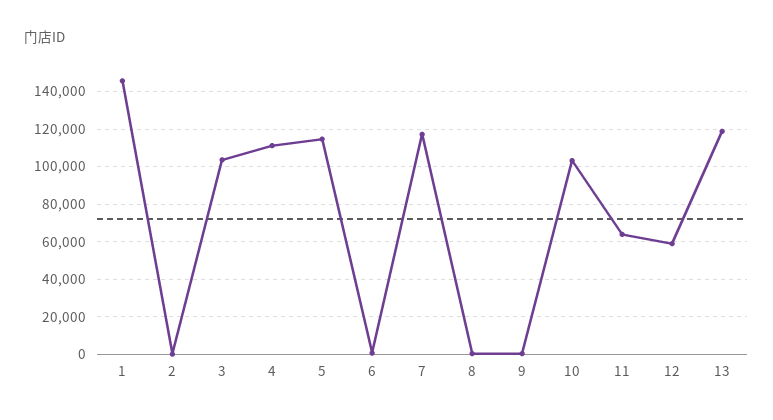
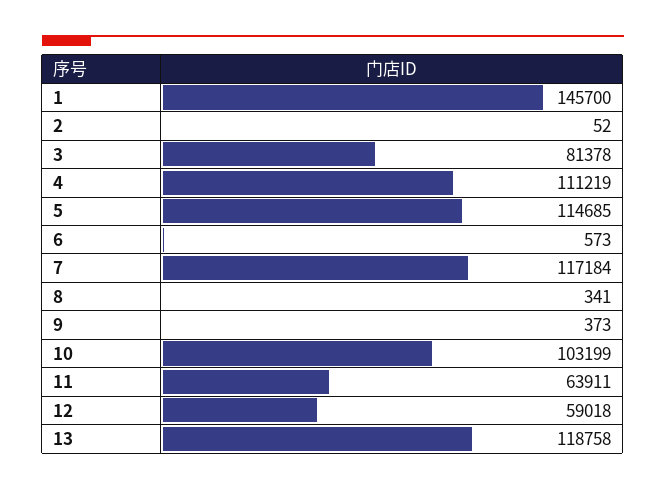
3: 105000 -> 81378

